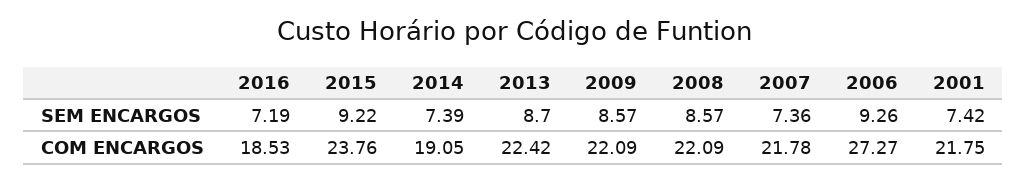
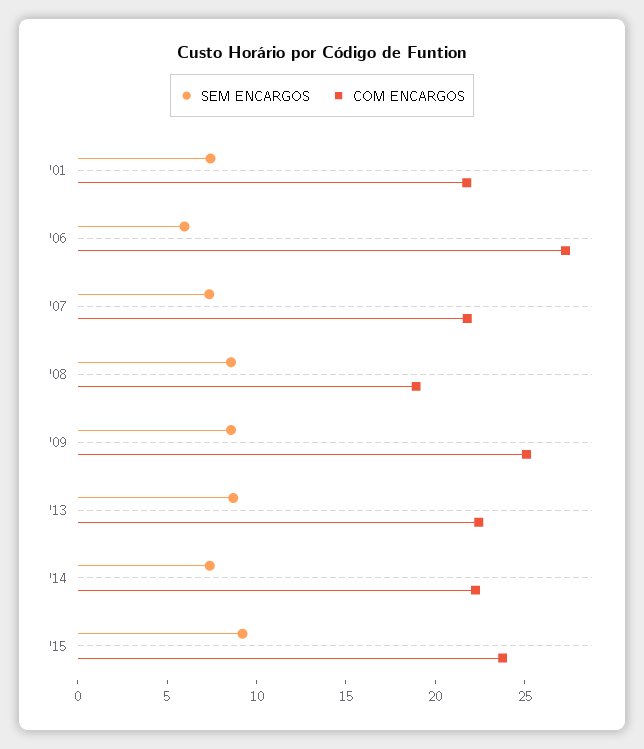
SEM ENCARGOS, 2016: 7.19 -> none
SEM ENCARGOS, 2006: 9.26 -> 6
COM ENCARGOS, 2016: 18.53 -> none
COM ENCARGOS, 2014: 19.05 -> 22
COM ENCARGOS, 2009: 22.09 -> 25
COM ENCARGOS, 2008: 22.09 -> 19

